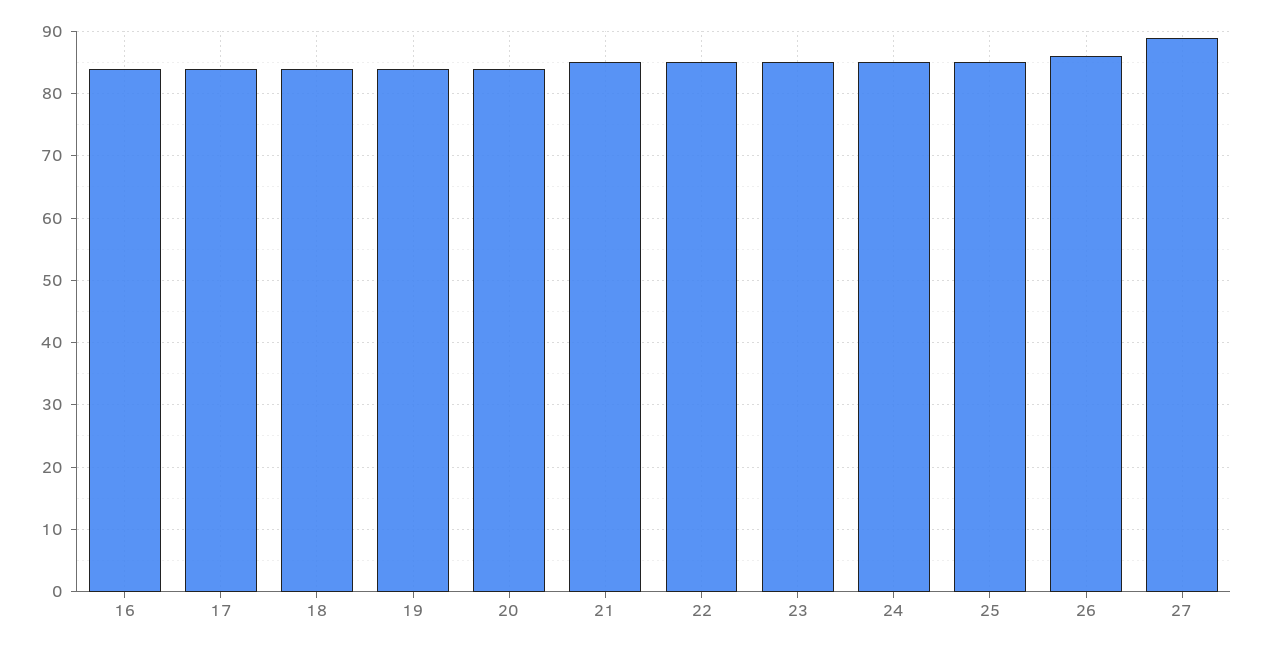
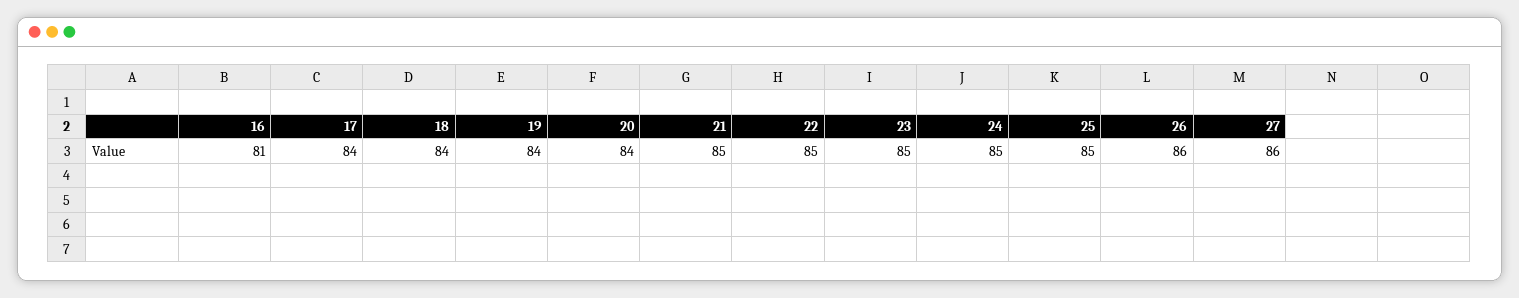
16: 84 -> 81
27: 89 -> 86

